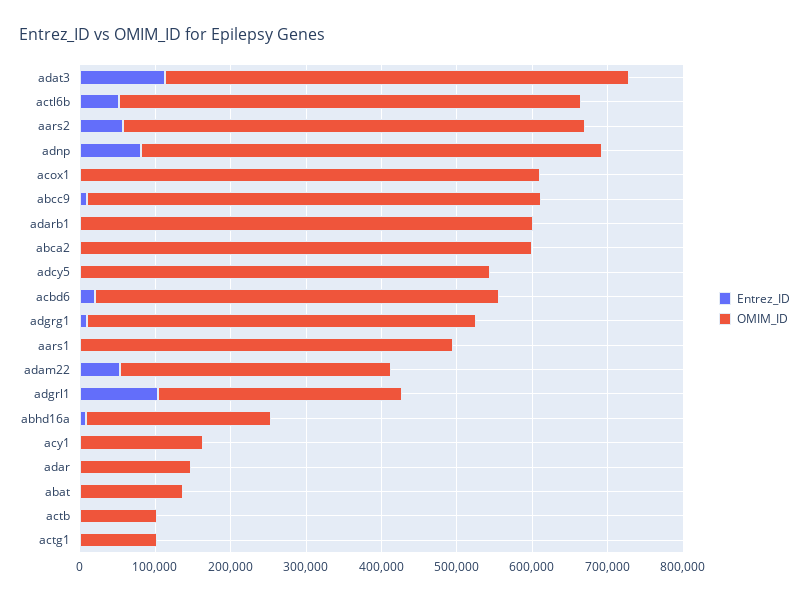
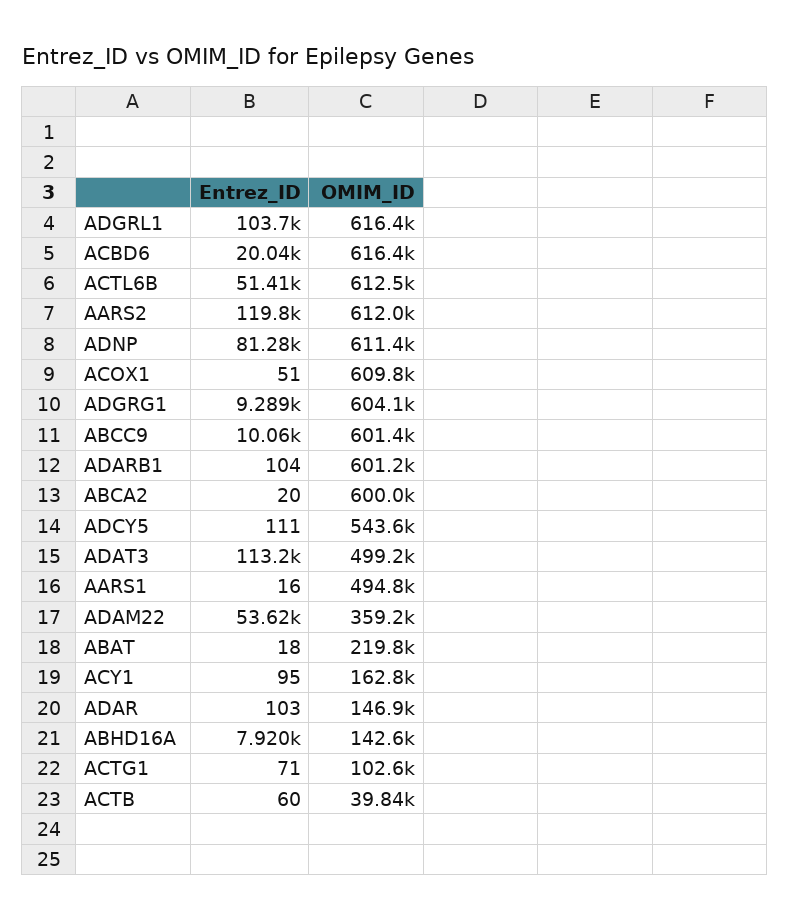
OMIM_ID, adat3: 620000 -> 499200
Entrez_ID, aars2: 60000 -> 119800
OMIM_ID, acbd6: 540000 -> 616400
OMIM_ID, adgrg1: 520000 -> 604100
OMIM_ID, adgrl1: 320000 -> 616400
OMIM_ID, abhd16a: 240000 -> 142600
OMIM_ID, abat: 140000 -> 219800
OMIM_ID, actb: 100000 -> 39840

